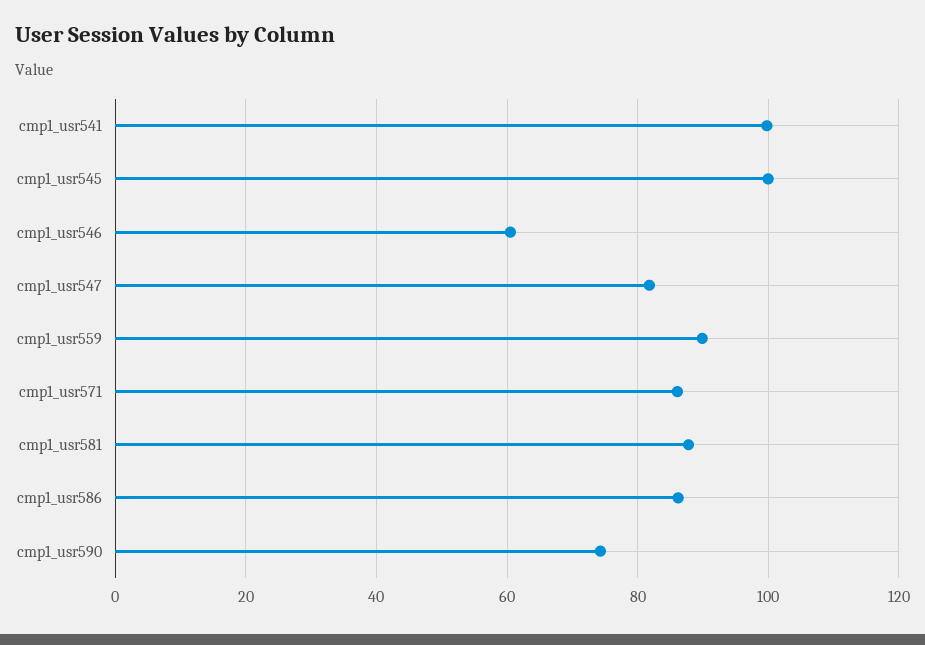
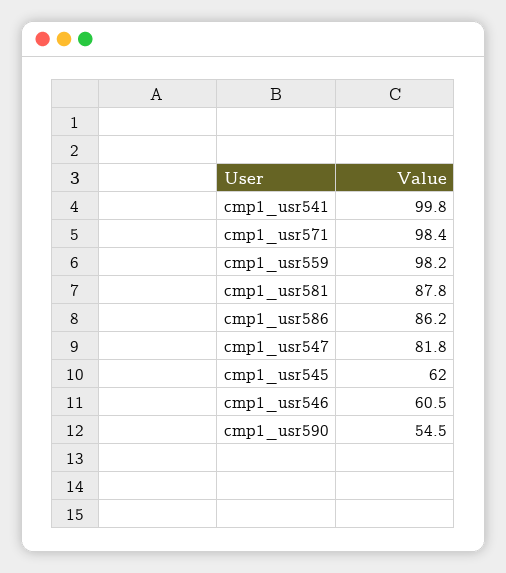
cmp1_usr545: 100 -> 62
cmp1_usr559: 90 -> 98.2
cmp1_usr571: 86 -> 98.4
cmp1_usr590: 74 -> 54.5

